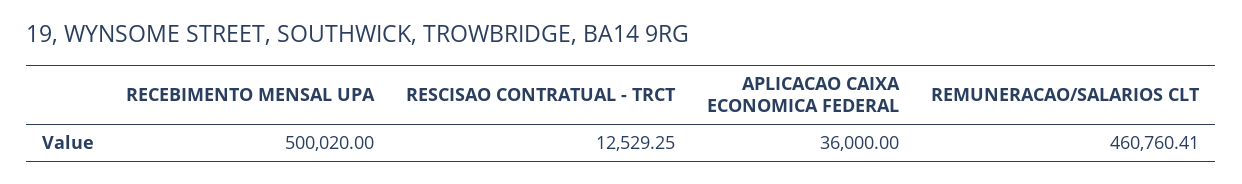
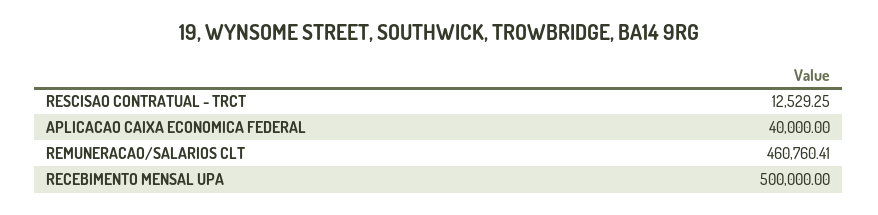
RECEBIMENTO MENSAL UPA: 500020 -> 500000
APLICACAO CAIXA ECONOMICA FEDERAL: 36000 -> 40000

